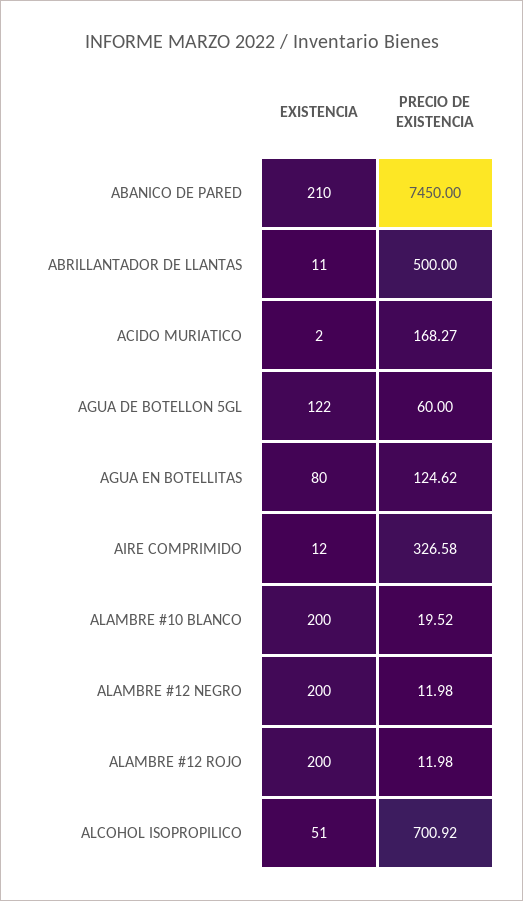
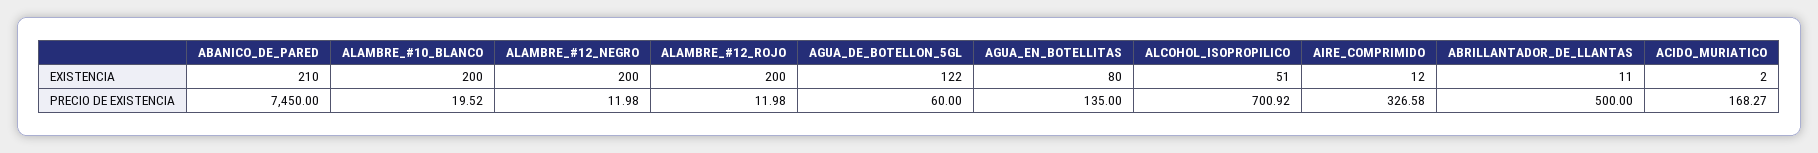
PRECIO DE EXISTENCIA, AGUA EN BOTELLITAS: 124.62 -> 135

